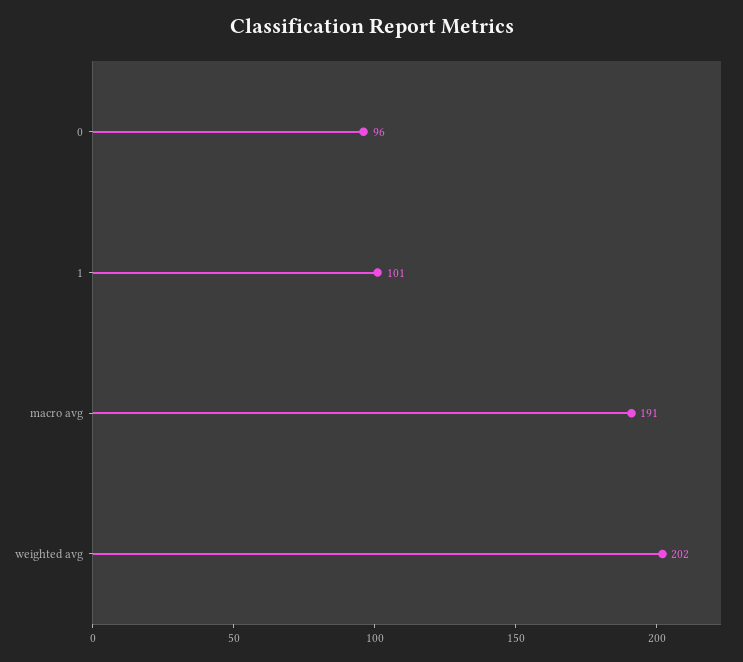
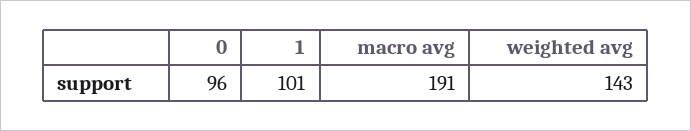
weighted avg: 202 -> 143

